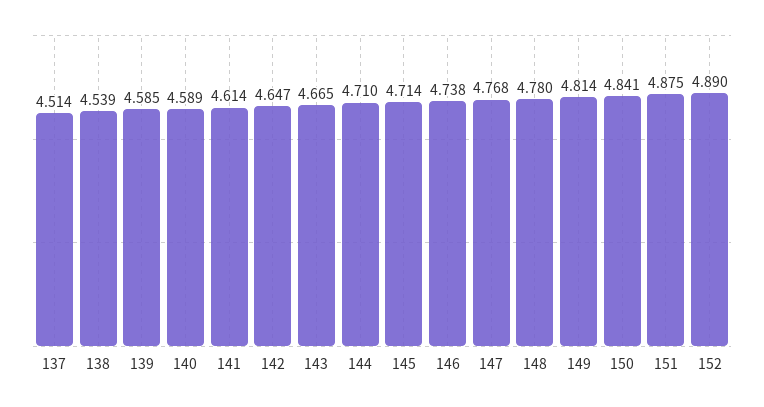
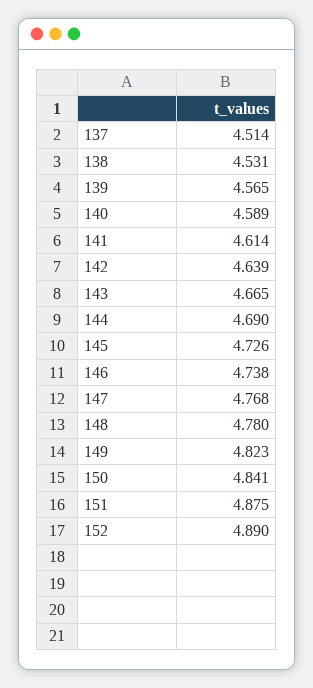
138: 4.539 -> 4.531
139: 4.585 -> 4.565
142: 4.647 -> 4.639
144: 4.71 -> 4.69
145: 4.714 -> 4.726
149: 4.814 -> 4.823

